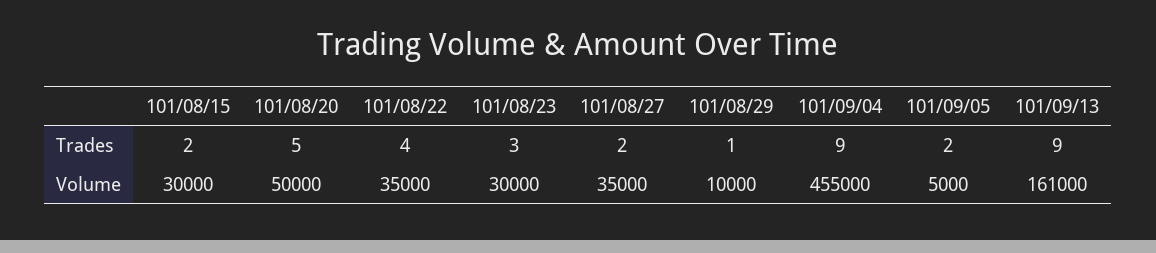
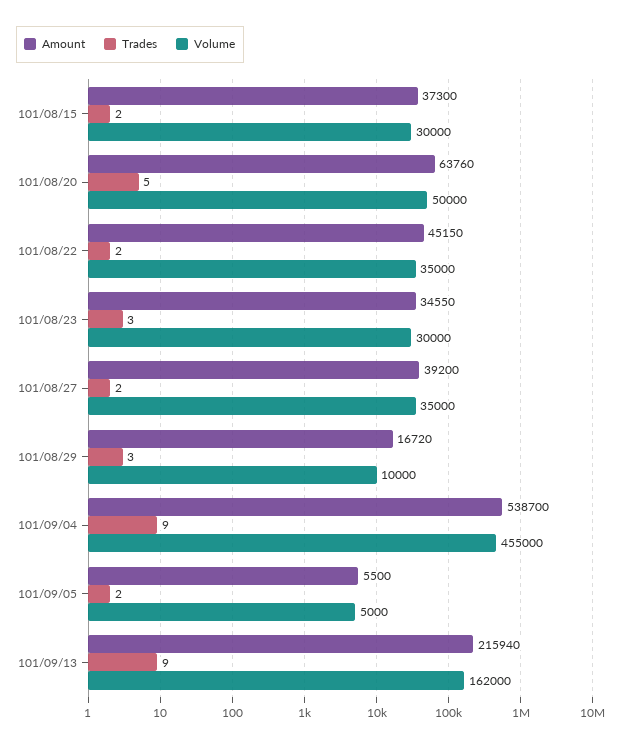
Trades, 101/08/22: 4 -> 2
Trades, 101/08/29: 1 -> 3
Volume, 101/09/13: 161000 -> 162000
Amount, 101/08/15: none -> 37300
Amount, 101/08/20: none -> 63760
Amount, 101/08/22: none -> 45150
Amount, 101/08/23: none -> 34550
Amount, 101/08/27: none -> 39200
Amount, 101/08/29: none -> 16720
Amount, 101/09/04: none -> 538700
Amount, 101/09/05: none -> 5500
Amount, 101/09/13: none -> 215940

